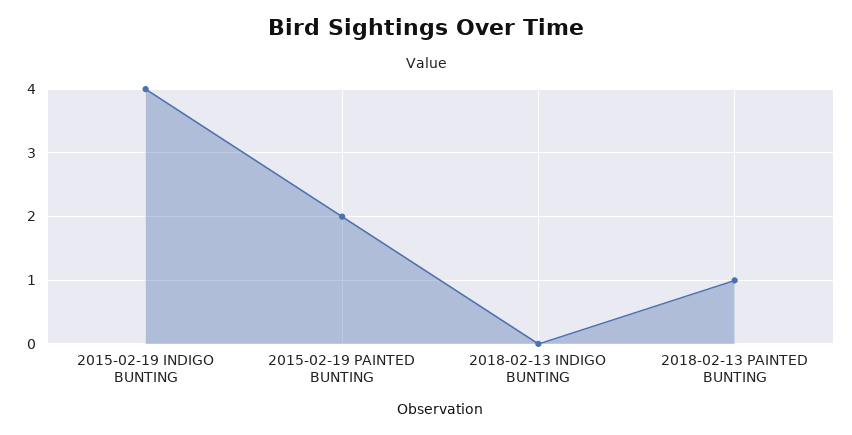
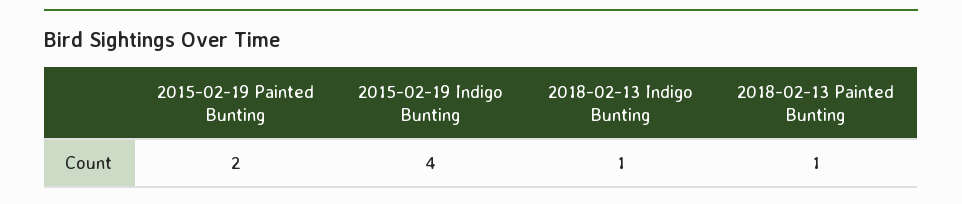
2018-02-13 INDIGO BUNTING: 0 -> 1

